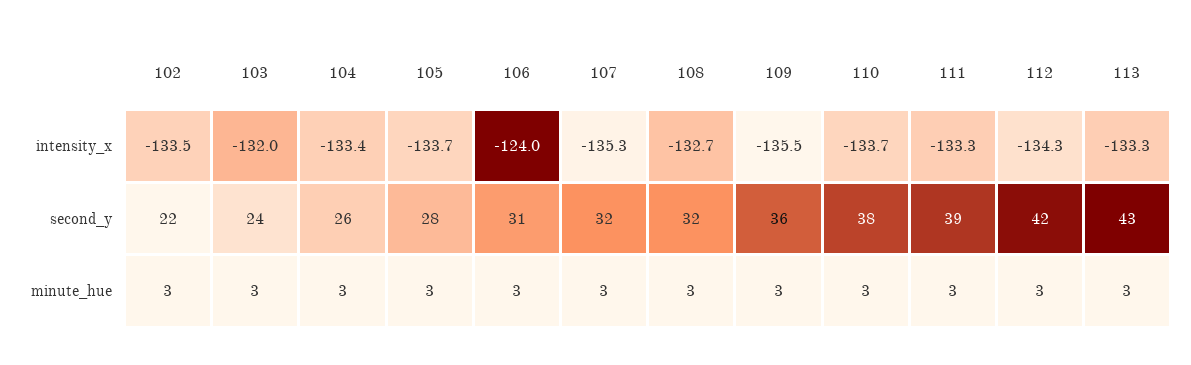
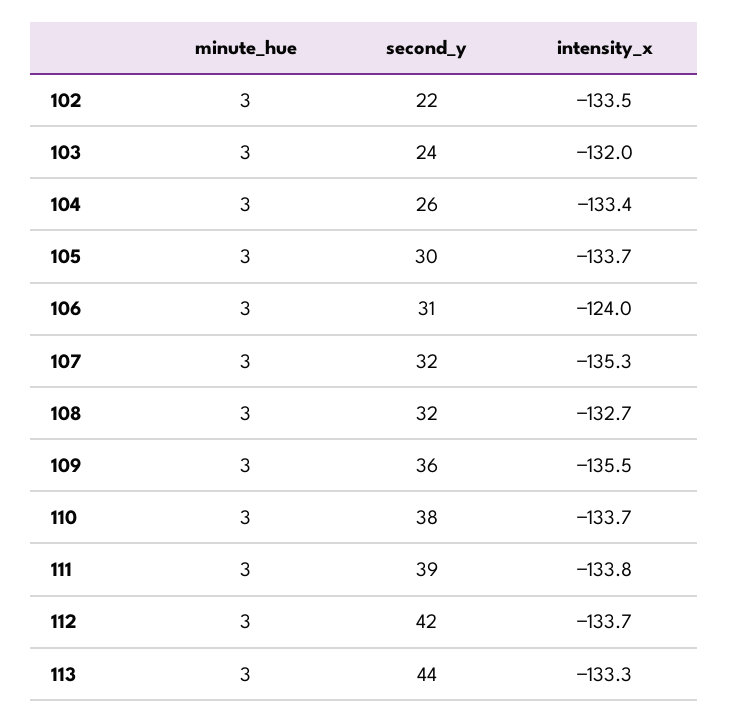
111, intensity_x: -133.3 -> -133.8
112, intensity_x: -134.3 -> -133.7
105, second_y: 28 -> 30
113, second_y: 43 -> 44

